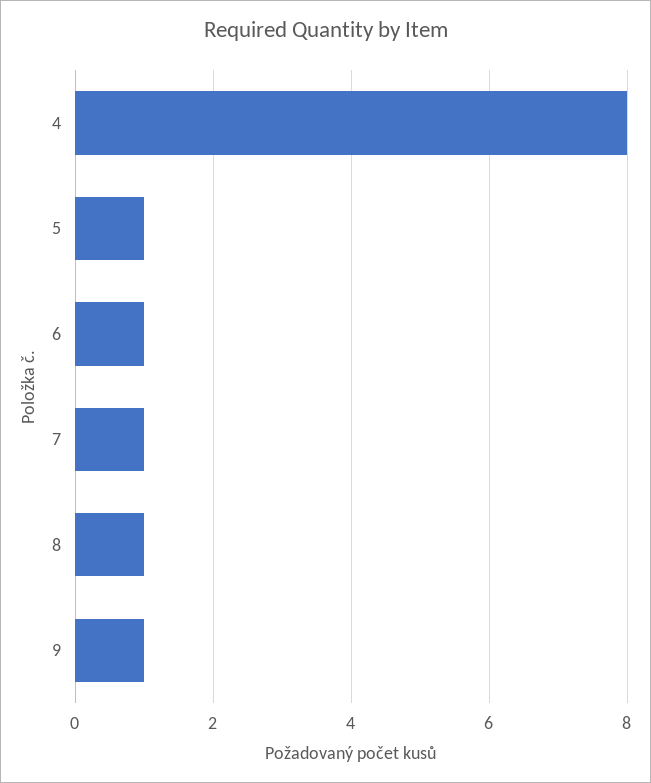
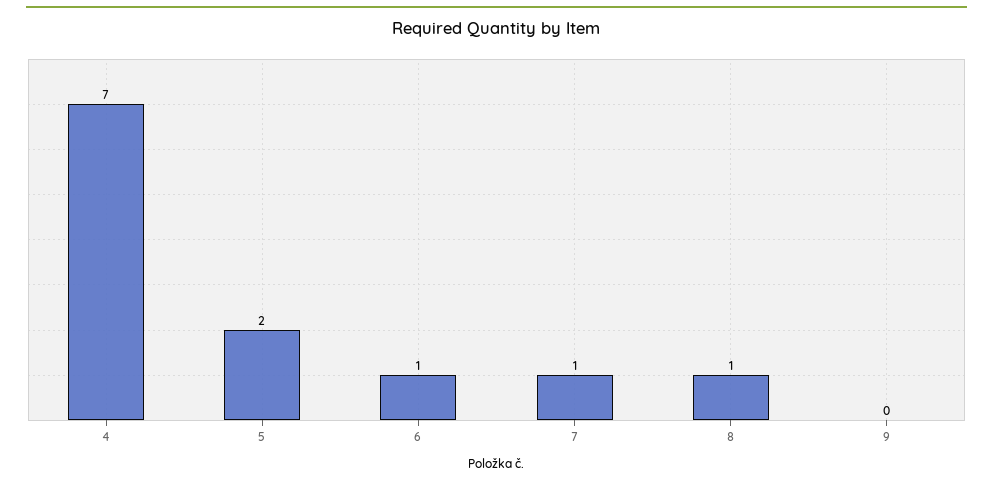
4: 8 -> 7
5: 1 -> 2
9: 1 -> 0

